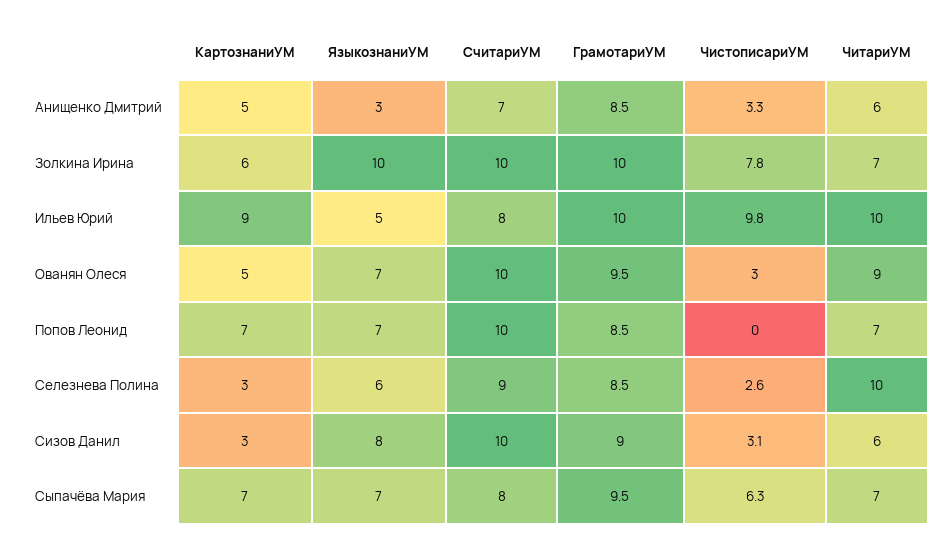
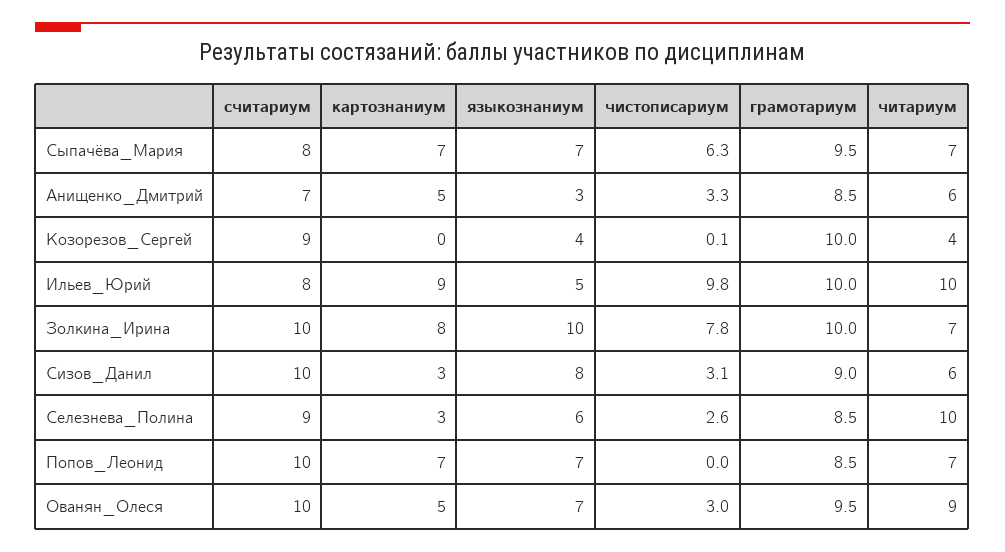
КартознаниУМ, Золкина Ирина: 6 -> 8
СчитариУМ, Козорезов_Сергей: none -> 9
КартознаниУМ, Козорезов_Сергей: none -> 0
ЯзыкознаниУМ, Козорезов_Сергей: none -> 4
ЧистописариУМ, Козорезов_Сергей: none -> 0.1
ГрамотариУМ, Козорезов_Сергей: none -> 10
ЧитариУМ, Козорезов_Сергей: none -> 4

